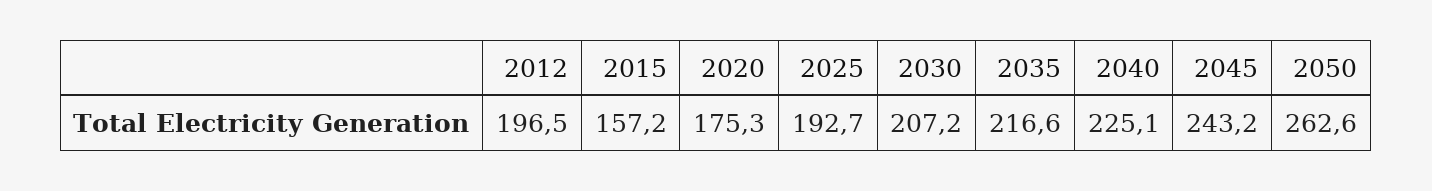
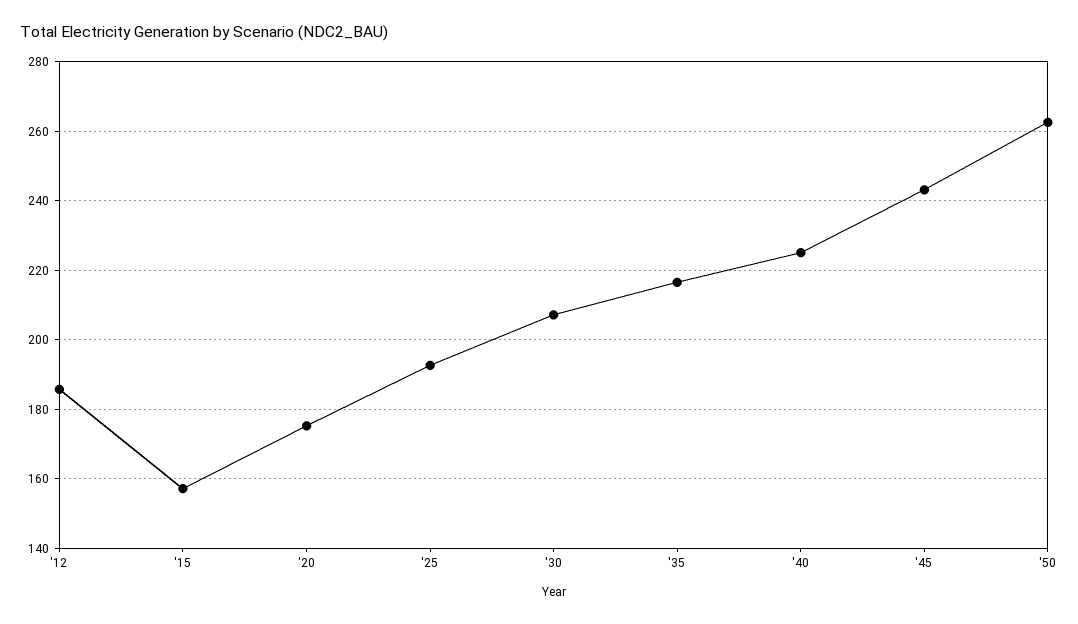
2012: 196.5 -> 186

